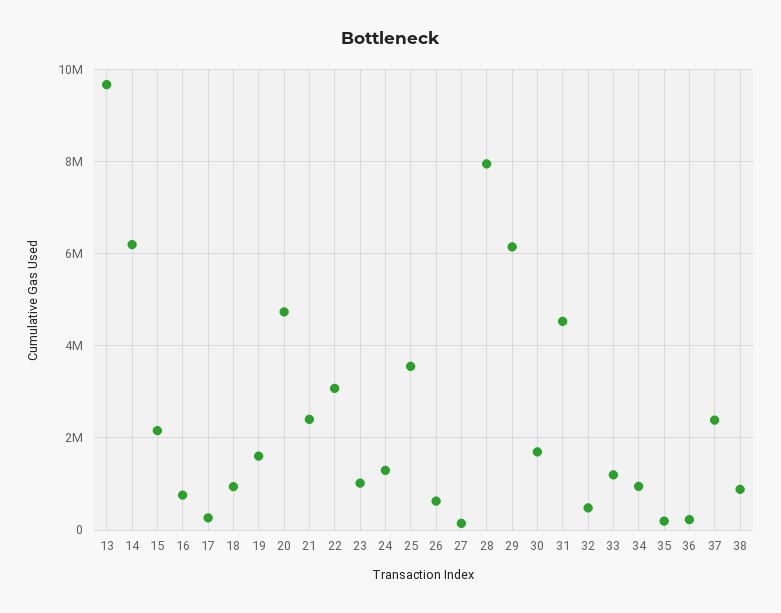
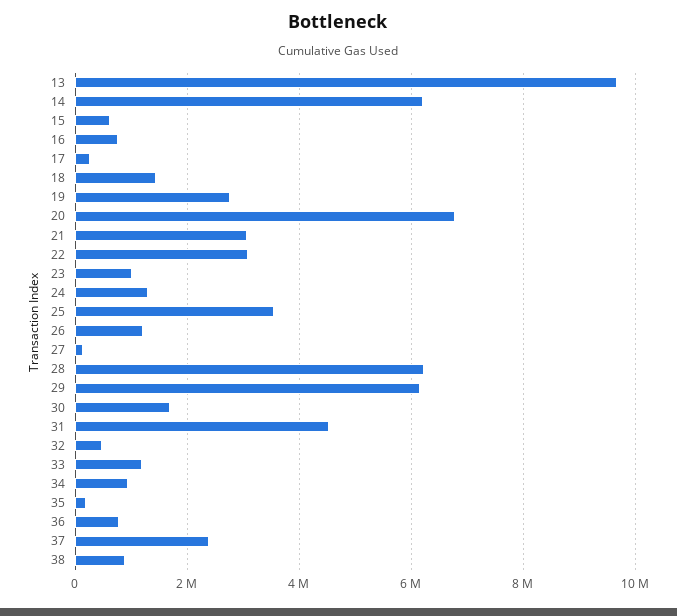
15: 2200000 -> 600000
18: 1000000 -> 1400000
19: 1600000 -> 2800000
20: 4800000 -> 6800000
21: 2400000 -> 3000000
26: 600000 -> 1200000
28: 8000000 -> 6200000
36: 200000 -> 800000

